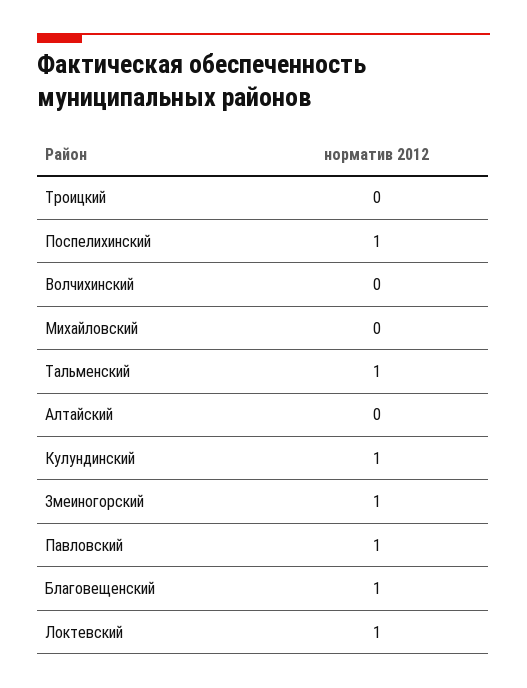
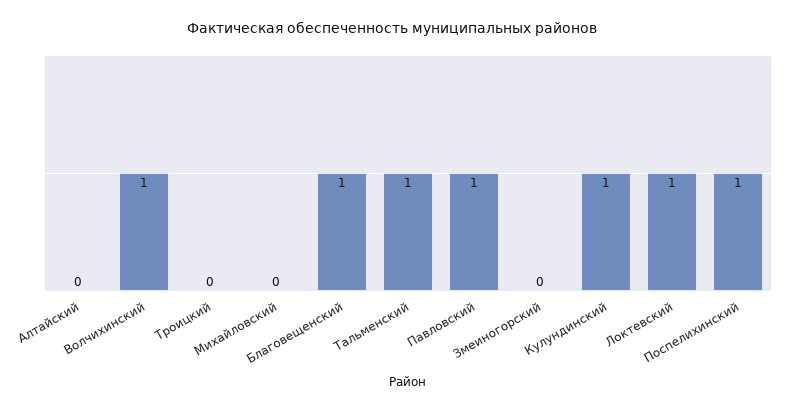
Волчихинский: 0 -> 1
Змеиногорский: 1 -> 0

